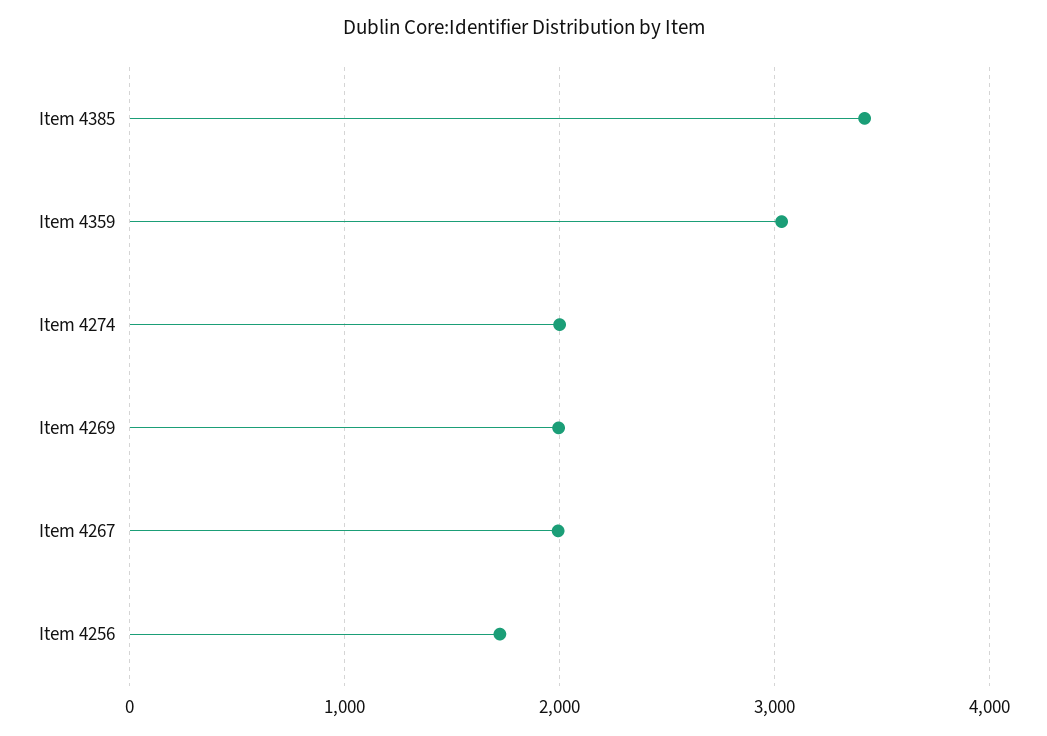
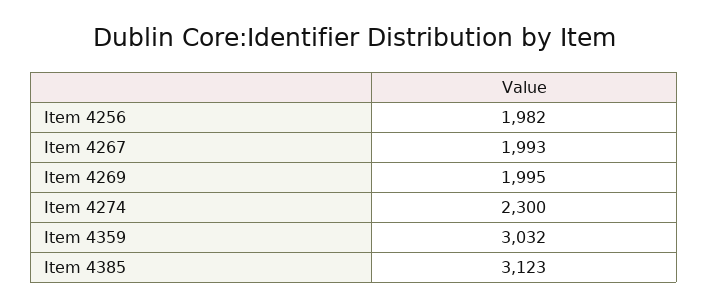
Item 4385: 3400 -> 3123
Item 4274: 2000 -> 2300
Item 4256: 1700 -> 1982

